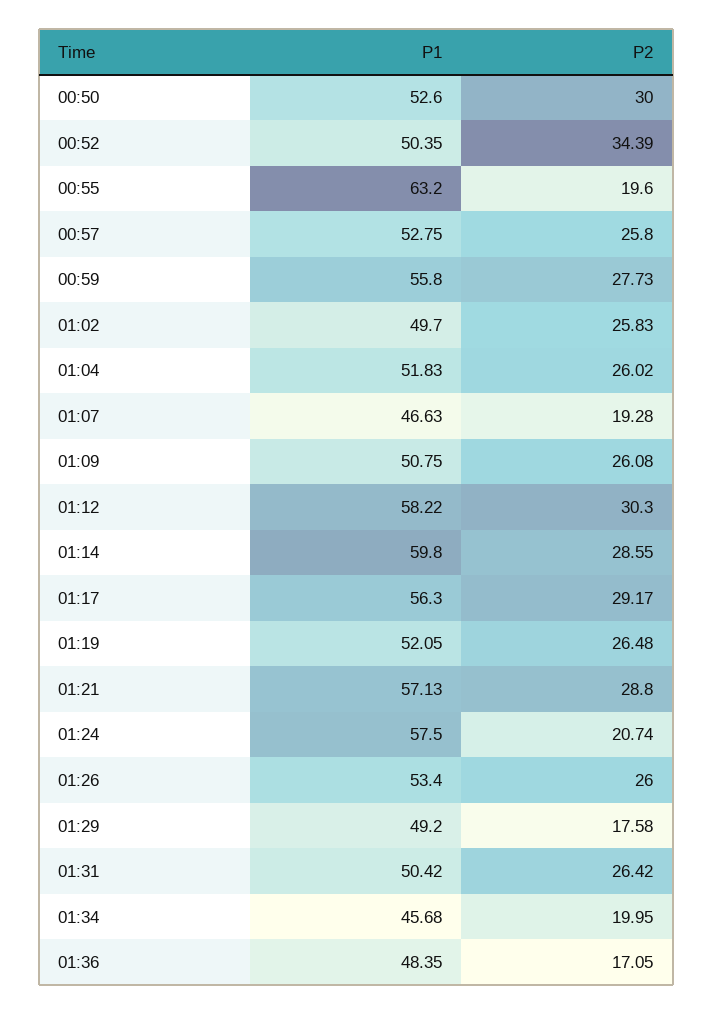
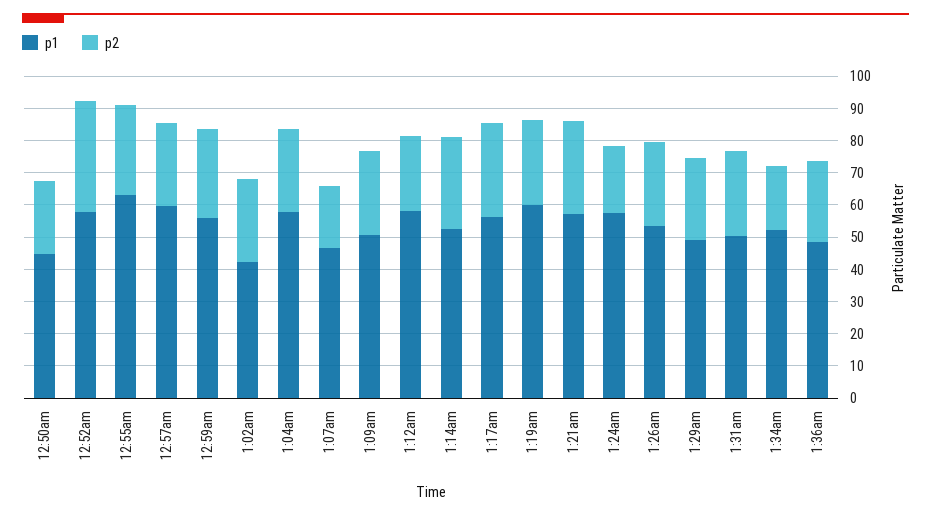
P1, 00:50: 52.6 -> 45
P2, 00:50: 30 -> 22.5
P1, 00:52: 50.35 -> 57.5
P2, 00:55: 19.6 -> 27.5
P1, 00:57: 52.75 -> 60
P1, 01:02: 49.7 -> 42.5
P1, 01:04: 51.83 -> 57.5
P2, 01:12: 30.3 -> 22.5
P1, 01:14: 59.8 -> 52.5
P1, 01:19: 52.05 -> 60
P2, 01:29: 17.58 -> 25
P1, 01:34: 45.68 -> 52.5
P2, 01:36: 17.05 -> 25

